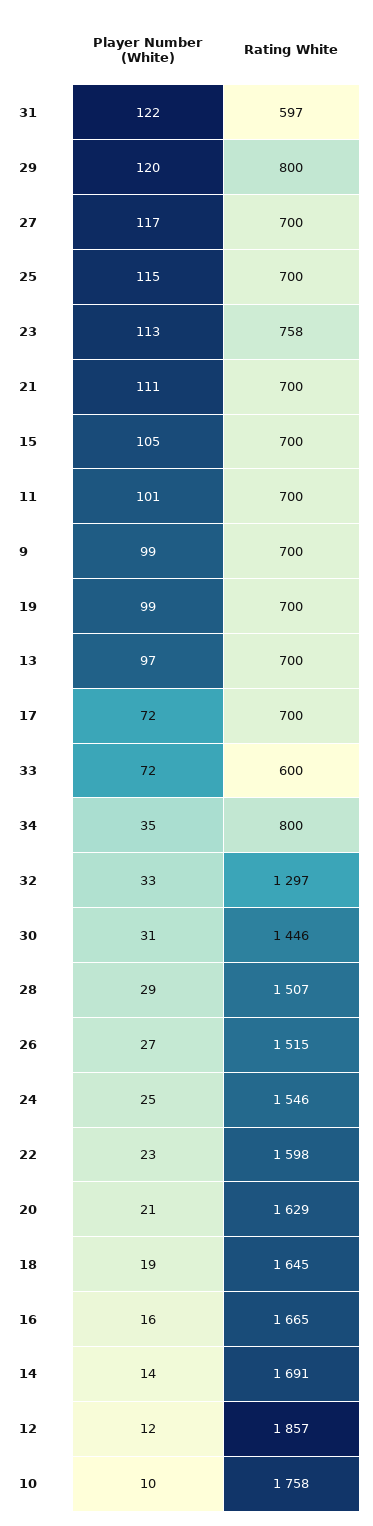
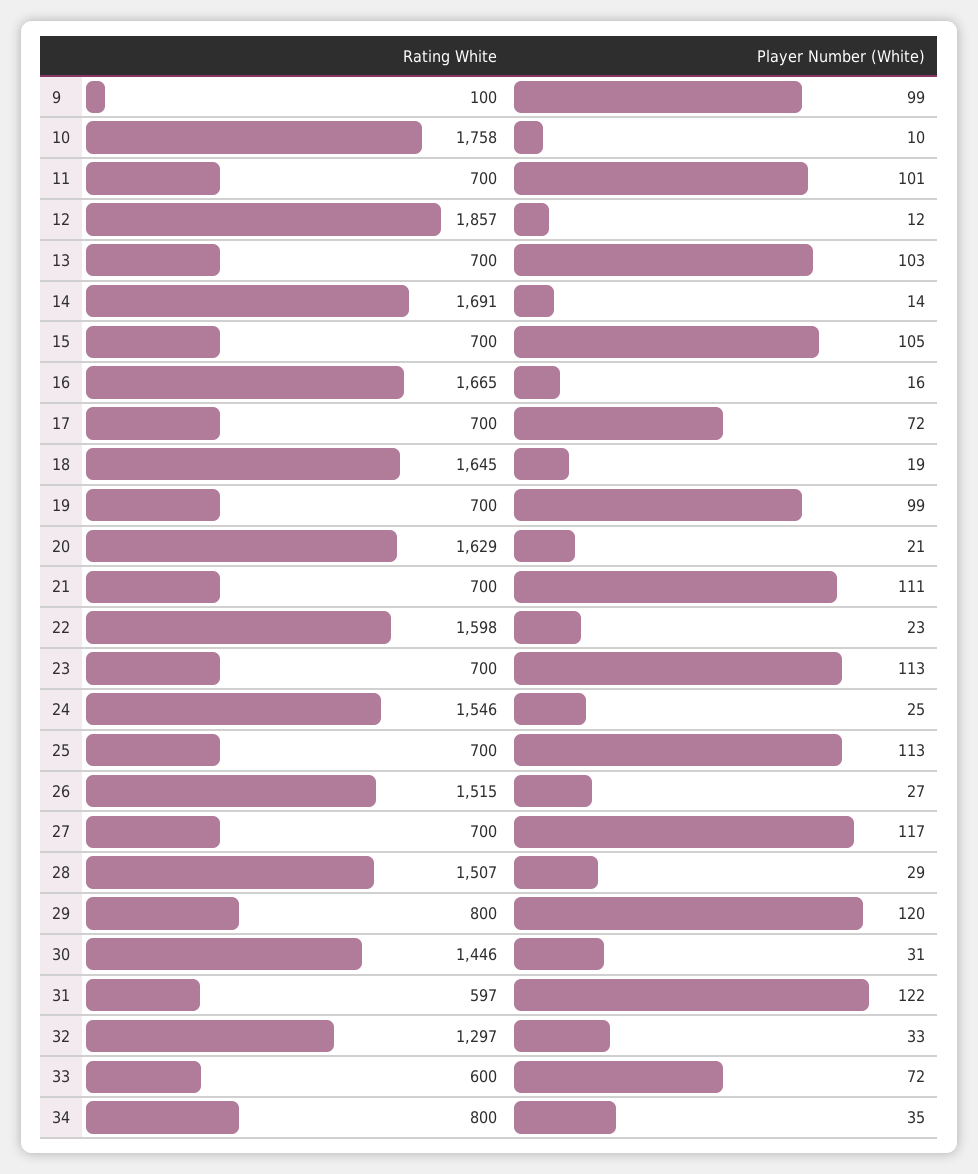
Player Number (White), 25: 115 -> 113
Rating White, 23: 758 -> 700
Rating White, 9: 700 -> 100
Player Number (White), 13: 97 -> 103

